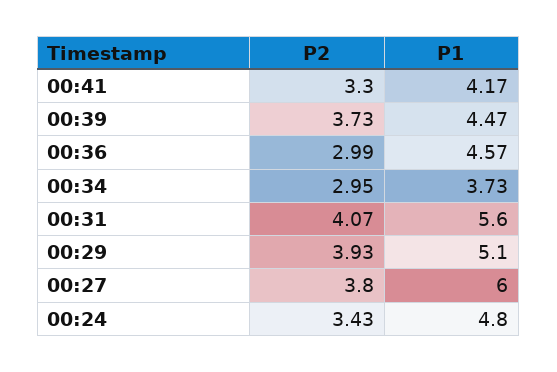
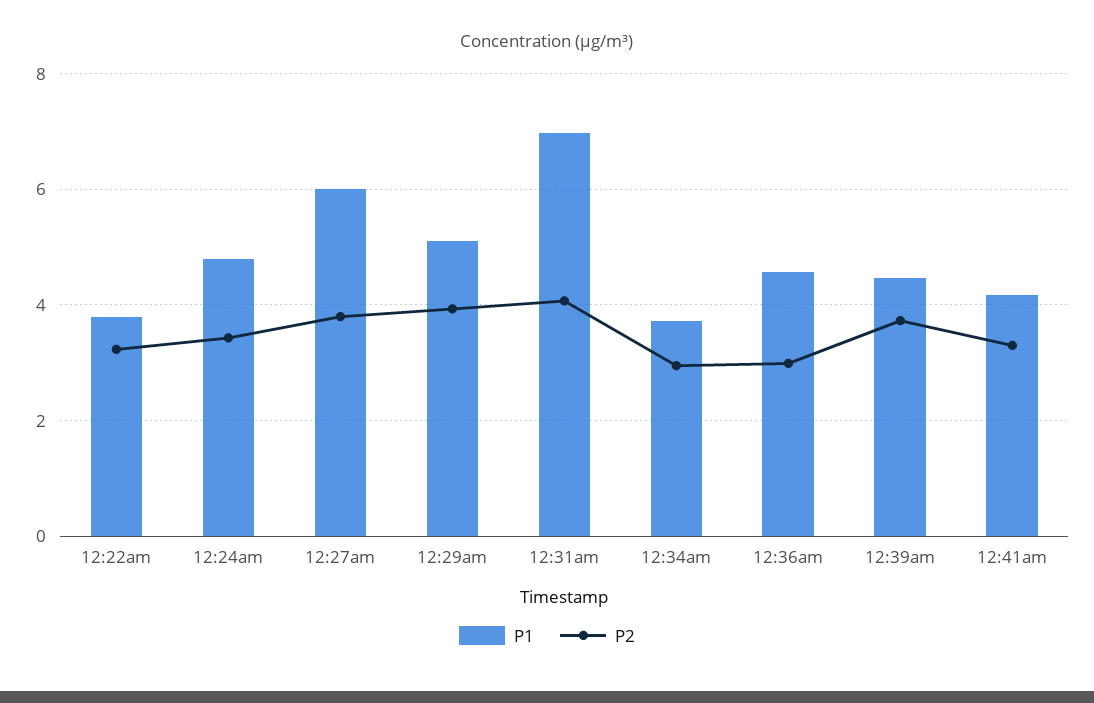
P1, 00:31: 5.6 -> 7
P1, 12:22am: none -> 3.8
P2, 12:22am: none -> 3.2

